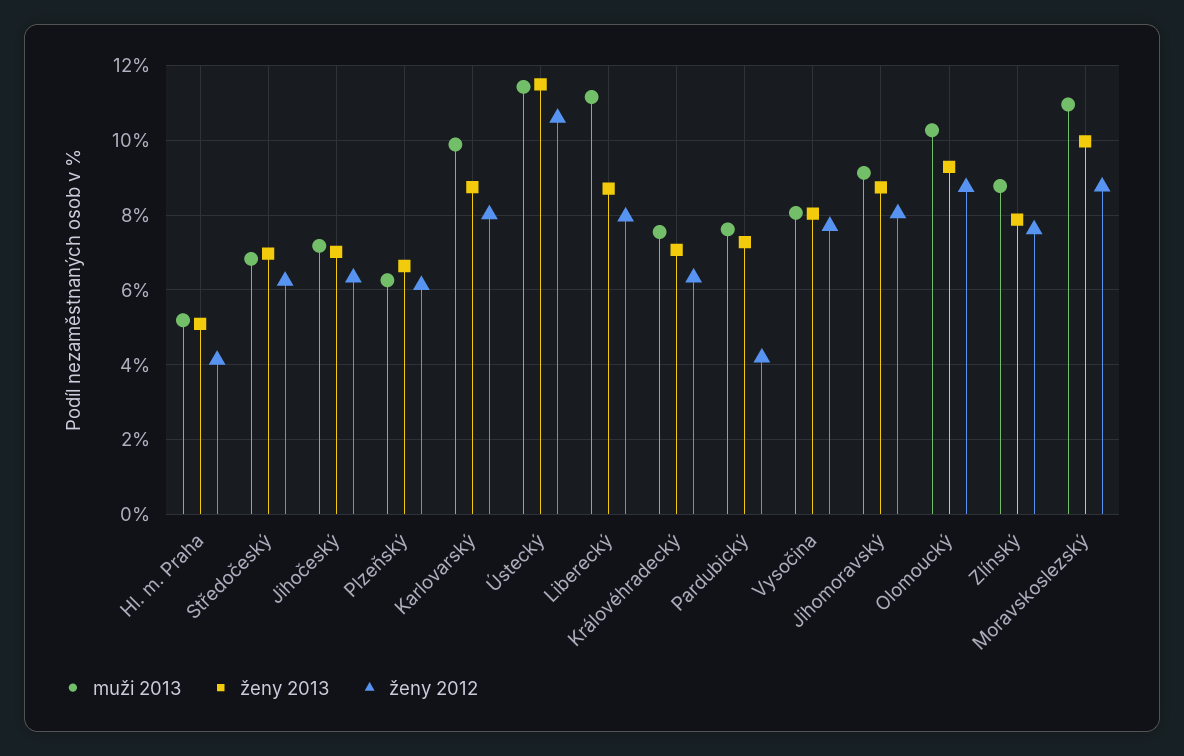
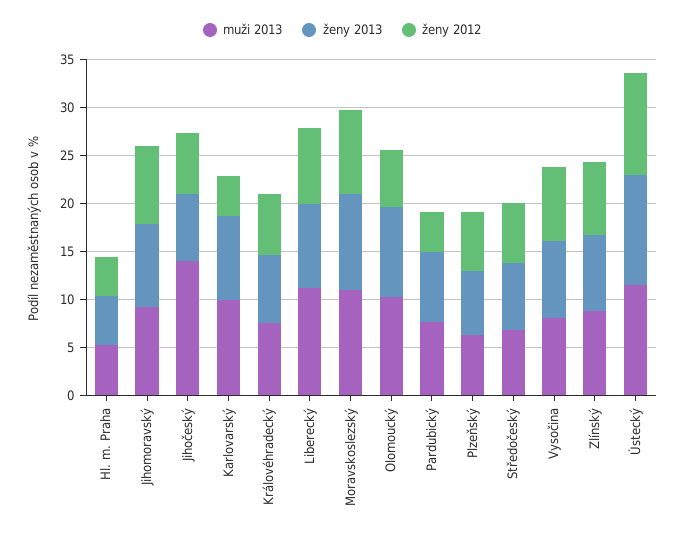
muži 2013, Jihočeský: 7.2 -> 14
ženy 2012, Karlovarský: 8 -> 4
ženy 2012, Olomoucký: 8.8 -> 6

